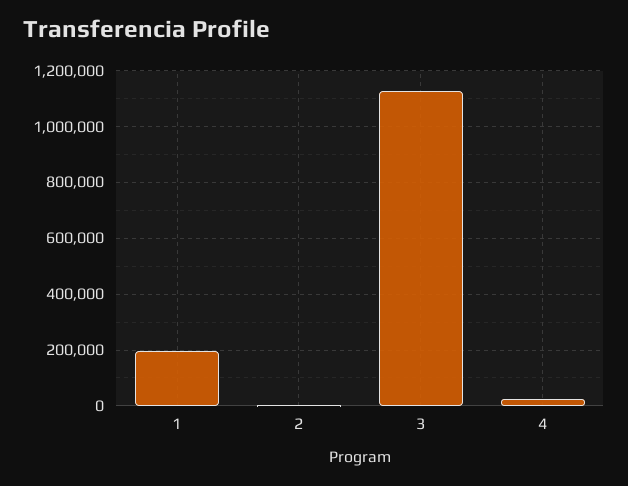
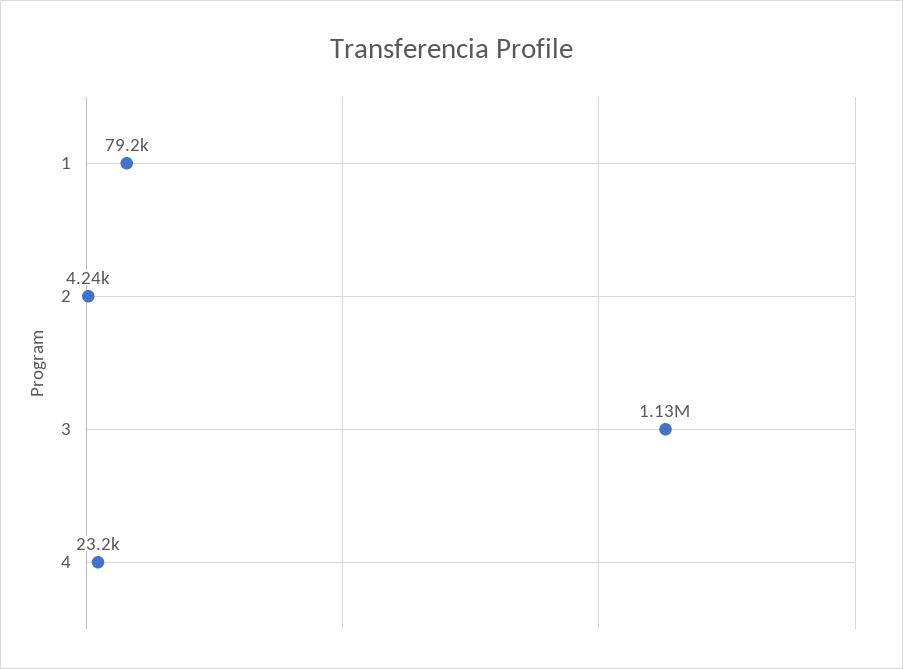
1: 200000 -> 79200

